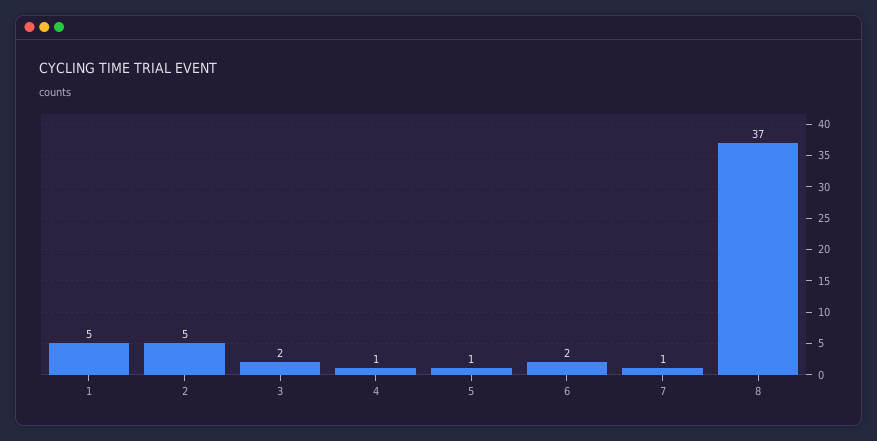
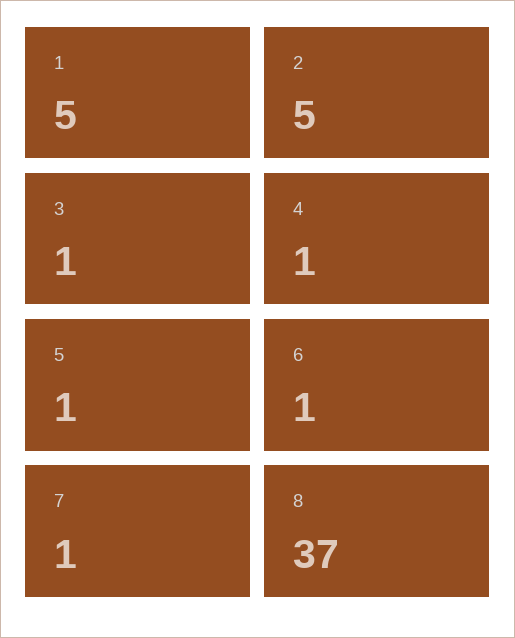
3: 2 -> 1
6: 2 -> 1

